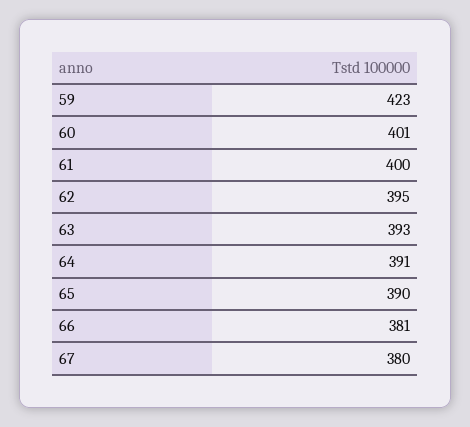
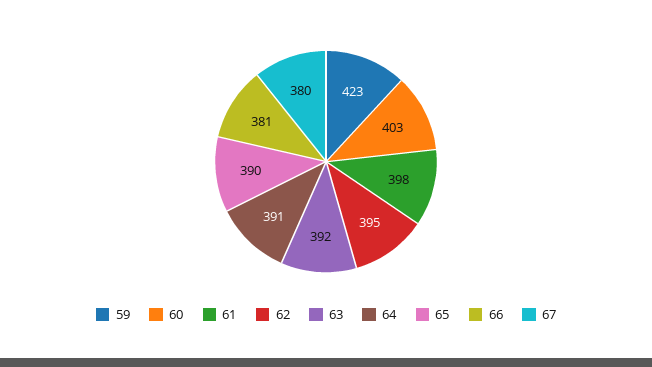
60: 401 -> 403
61: 400 -> 398
63: 393 -> 392

